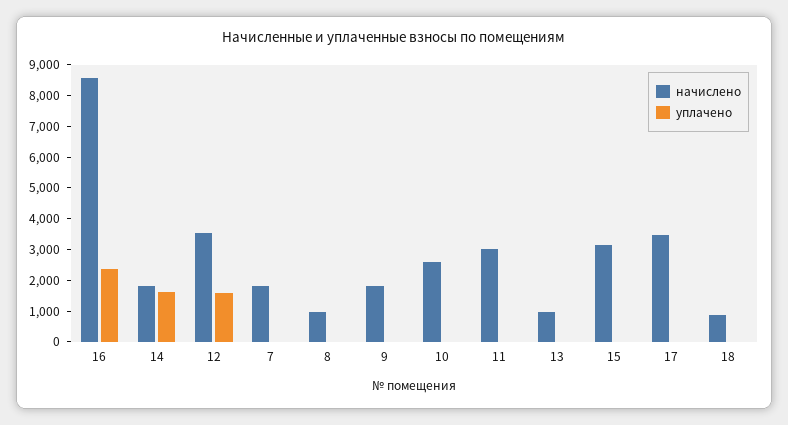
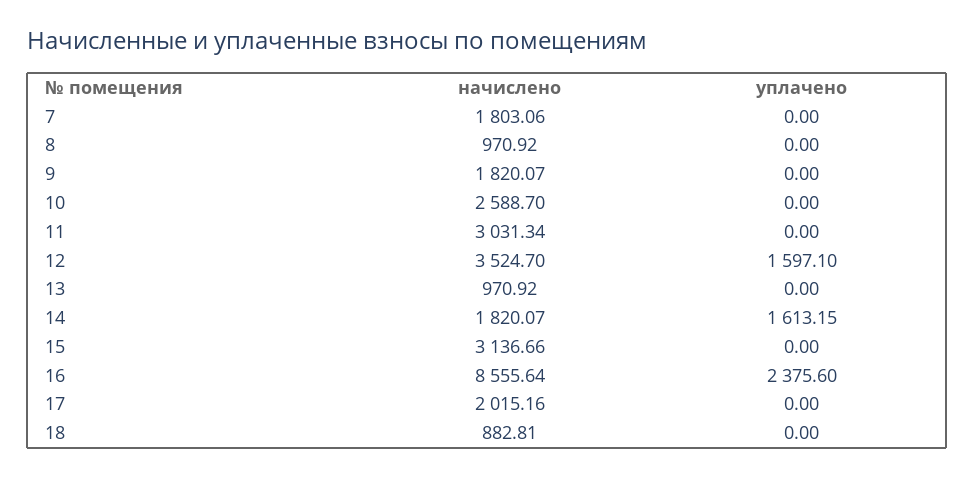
начислено, 17: 3500 -> 2015.16

